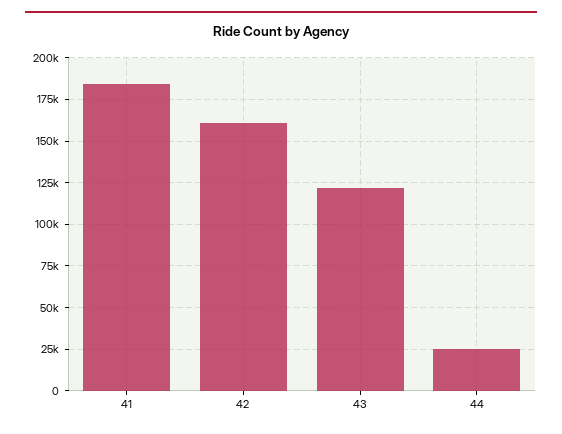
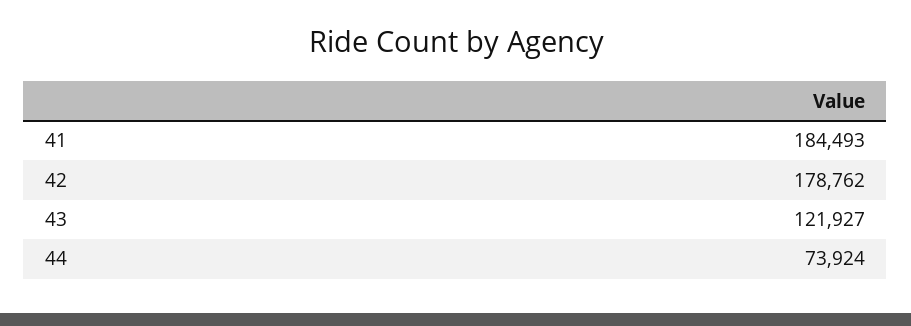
42: 160000 -> 178762
44: 25000 -> 73924

